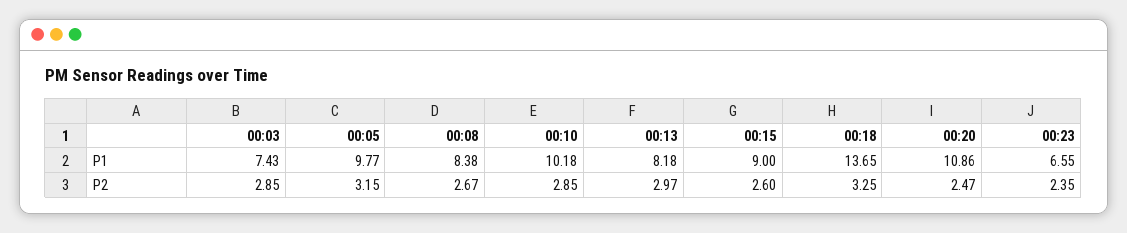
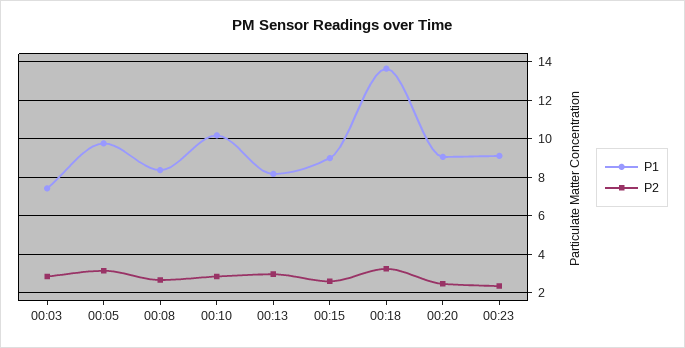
P1, 00:20: 10.86 -> 9
P1, 00:23: 6.55 -> 9

